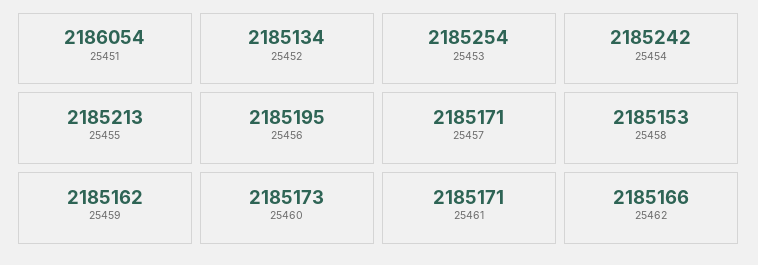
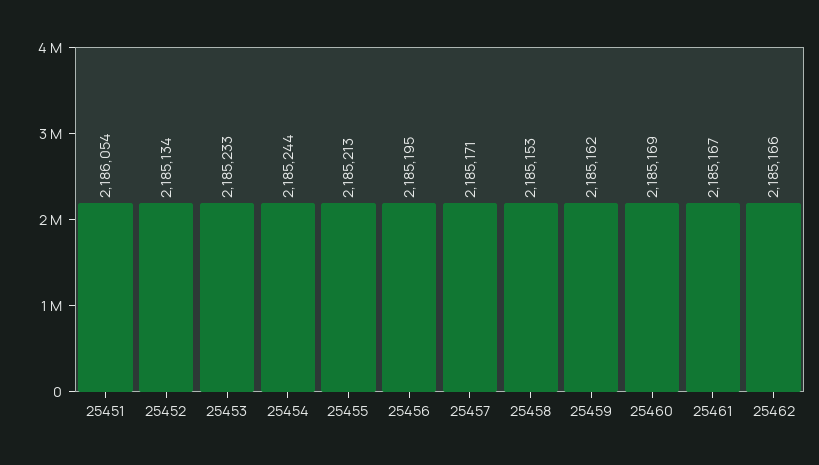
25453: 2185254 -> 2185233
25454: 2185242 -> 2185244
25460: 2185173 -> 2185169
25461: 2185171 -> 2185167

